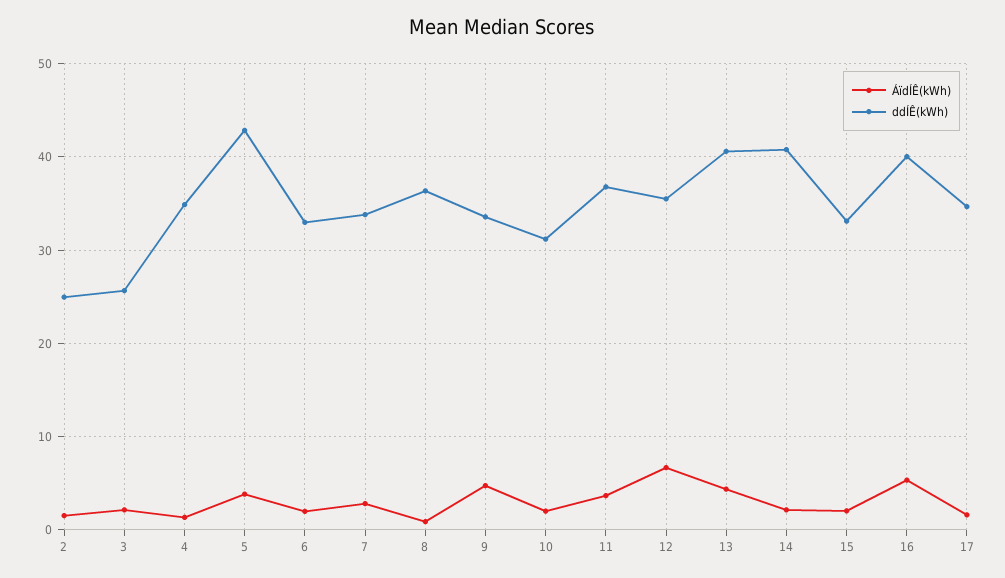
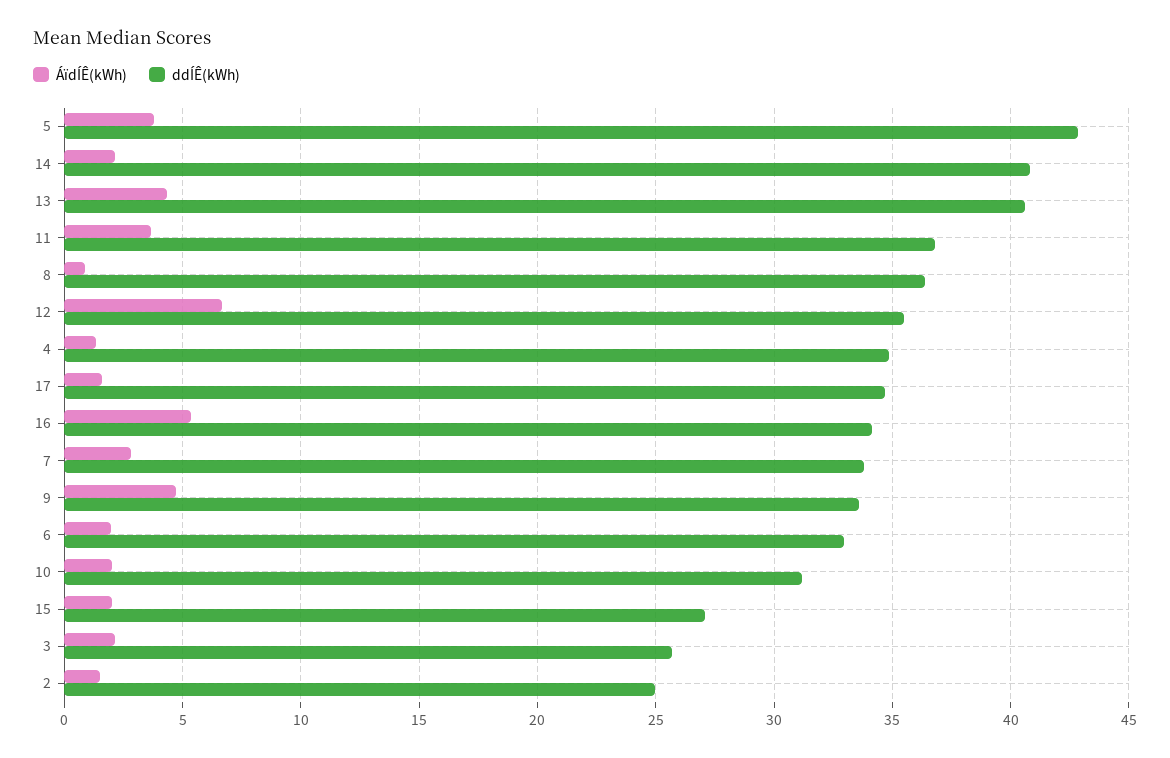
ddÍÊ(kWh), 15: 33 -> 27
ddÍÊ(kWh), 16: 40 -> 34

